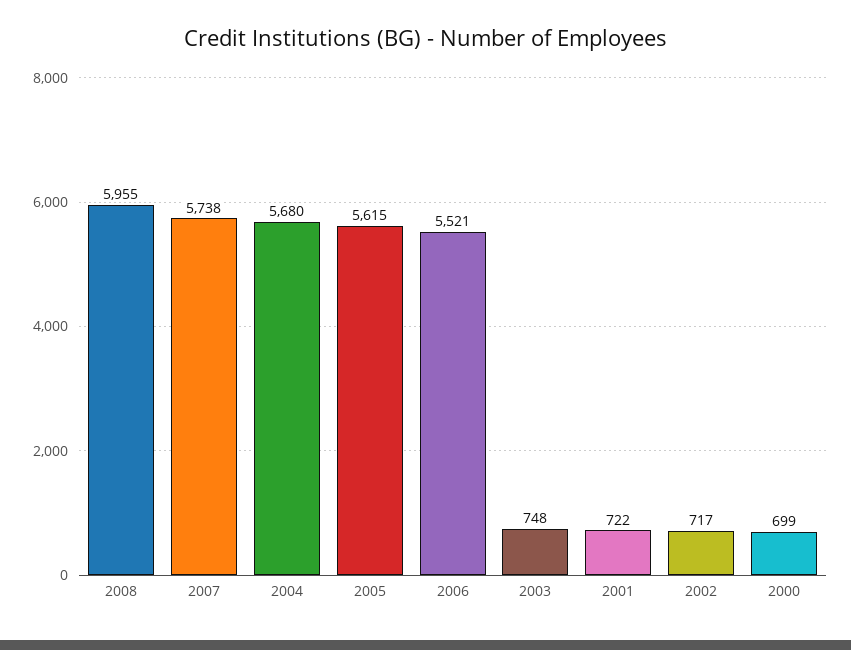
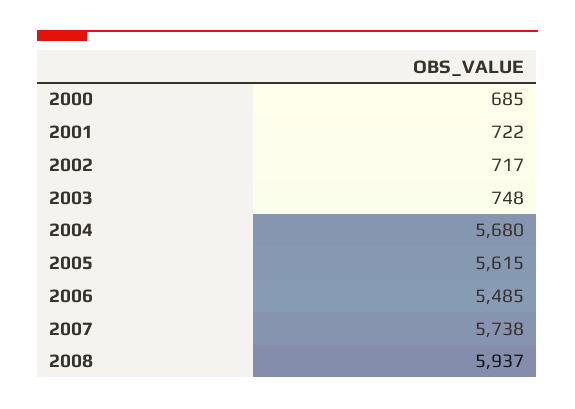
2008: 5955 -> 5937
2006: 5521 -> 5485
2000: 699 -> 685

